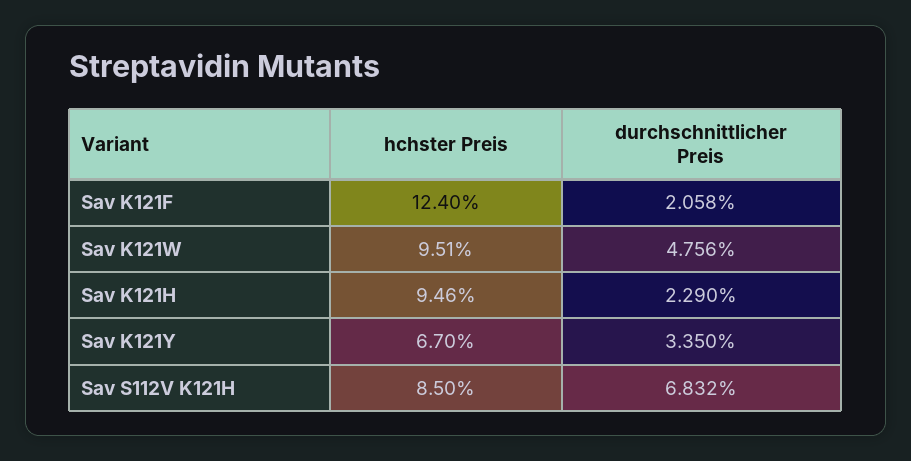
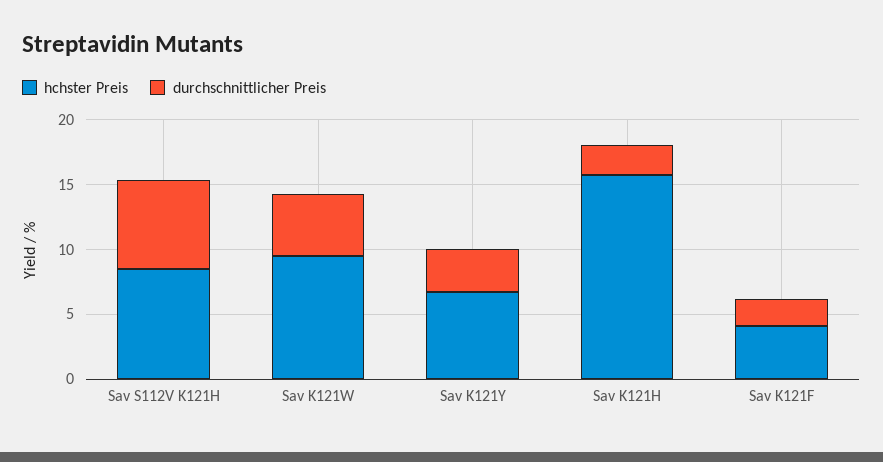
hchster Preis, Sav K121F: 12.4 -> 4
hchster Preis, Sav K121H: 9.46 -> 16

